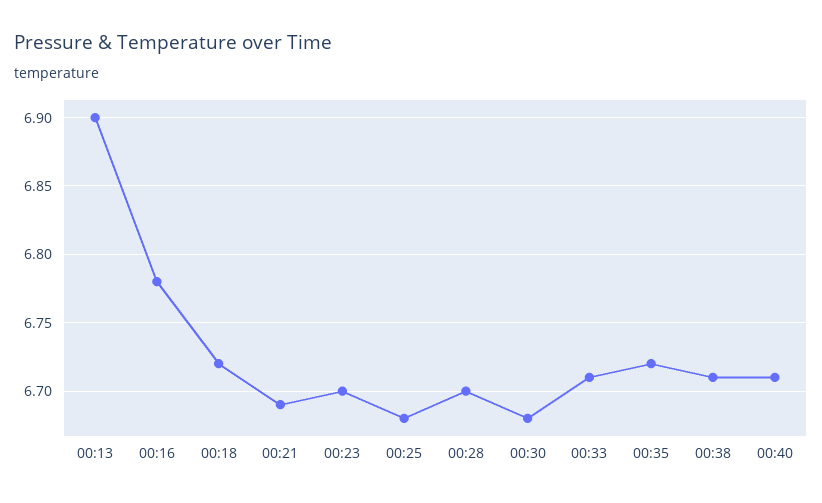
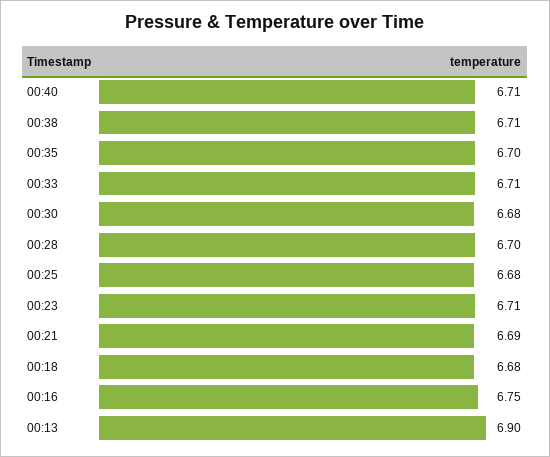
00:16: 6.78 -> 6.75
00:18: 6.72 -> 6.68
00:23: 6.7 -> 6.71
00:35: 6.72 -> 6.7

